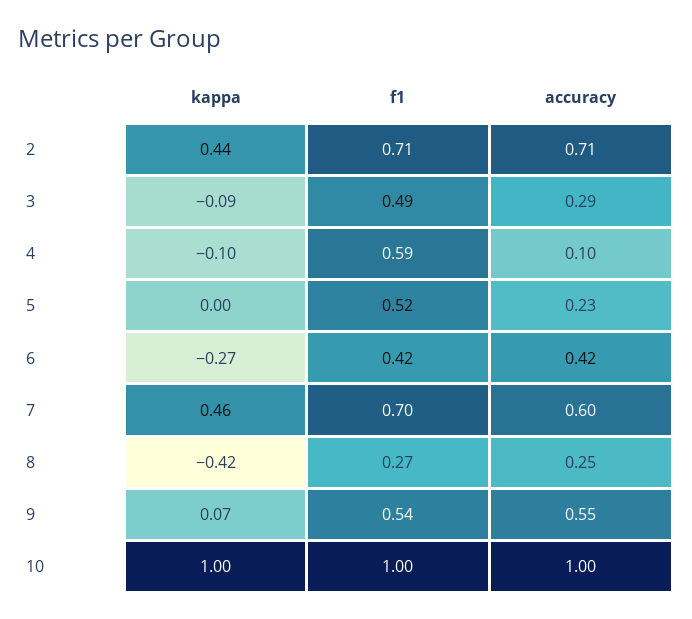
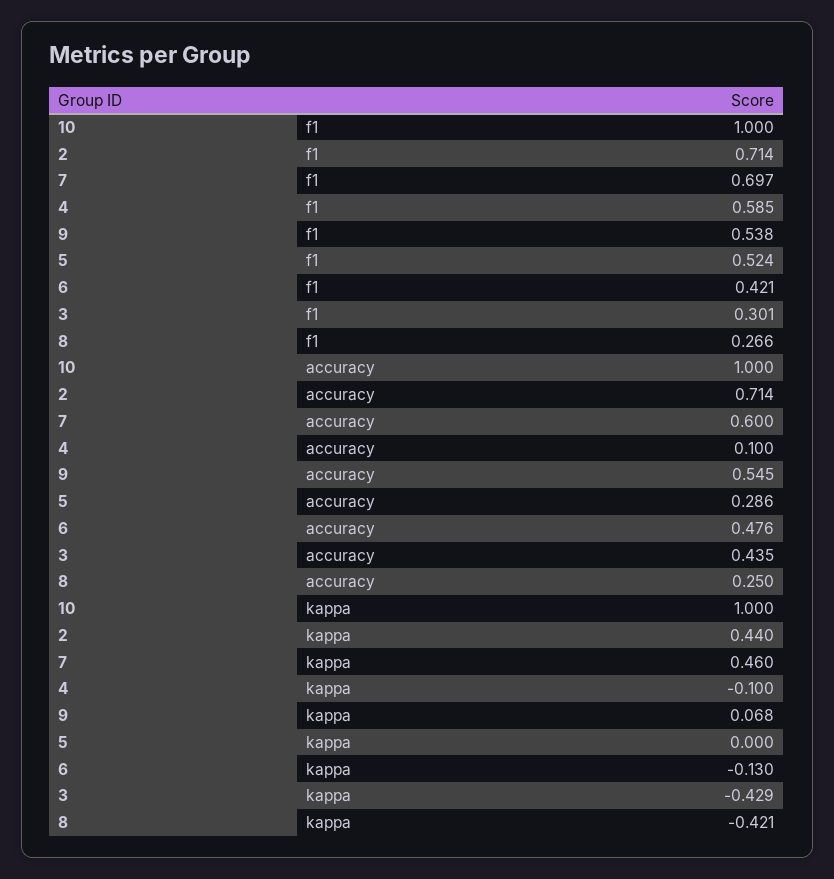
kappa, 3: -0.09 -> -0.429
f1, 3: 0.49 -> 0.301
accuracy, 3: 0.29 -> 0.435
accuracy, 5: 0.23 -> 0.286
kappa, 6: -0.27 -> -0.13
accuracy, 6: 0.42 -> 0.476

